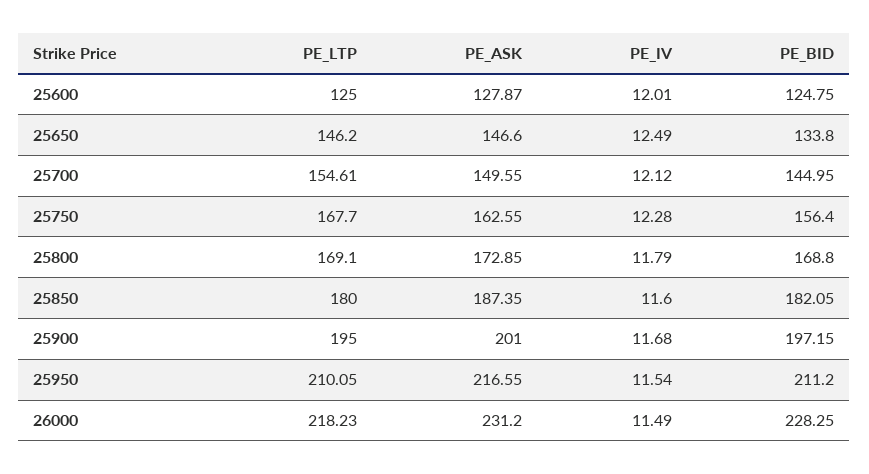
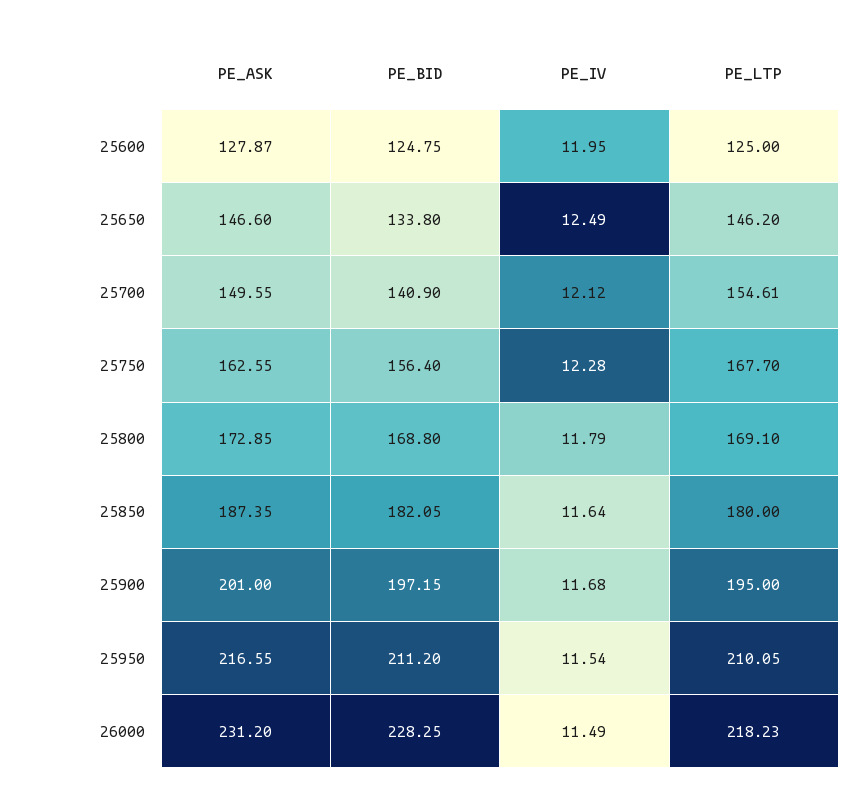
PE_IV, 25600: 12.01 -> 11.95
PE_BID, 25700: 144.95 -> 140.9
PE_IV, 25850: 11.6 -> 11.64

